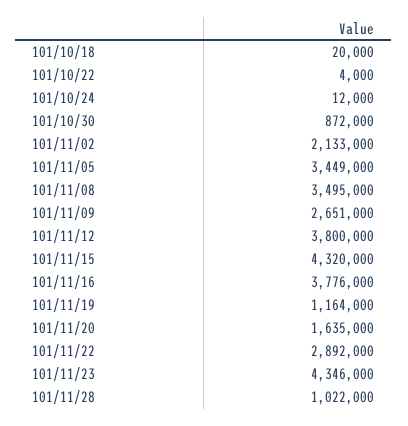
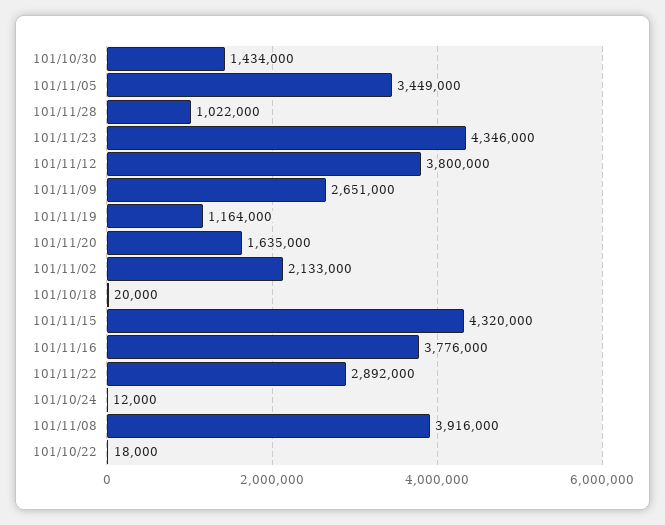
101/10/22: 4000 -> 18000
101/10/30: 872000 -> 1434000
101/11/08: 3495000 -> 3916000

